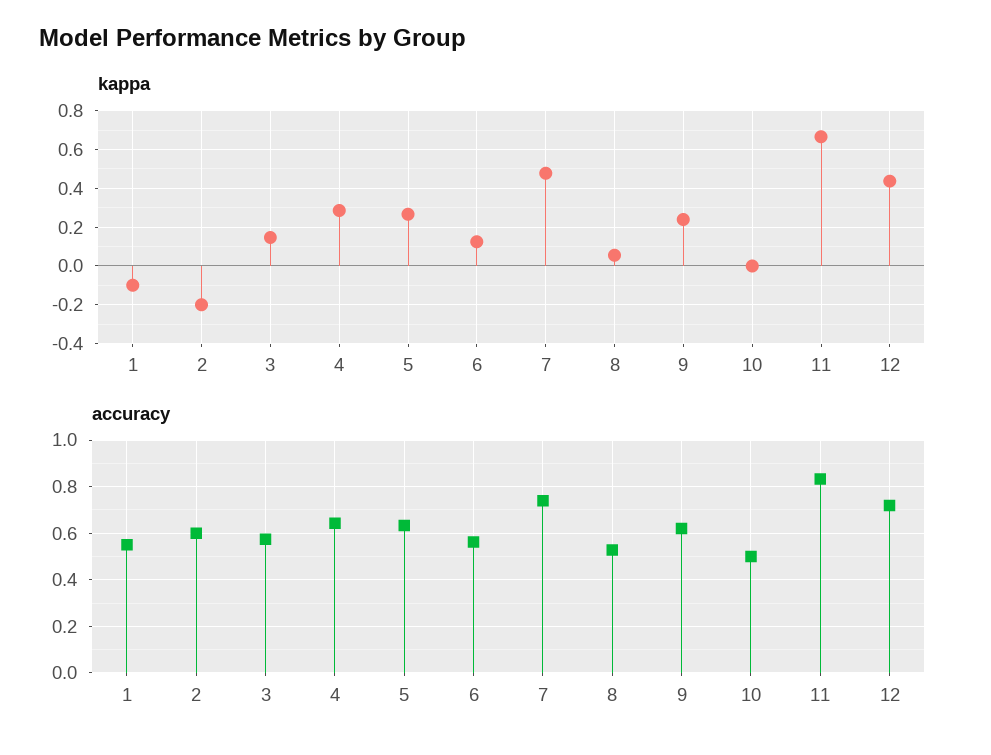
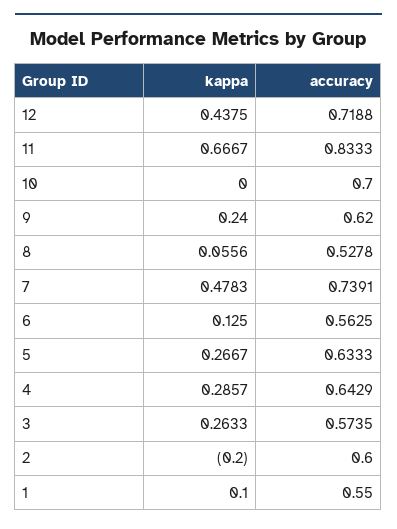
kappa, 1: -0.1 -> 0.1
kappa, 3: 0.15 -> 0.2633
accuracy, 10: 0.5 -> 0.7

